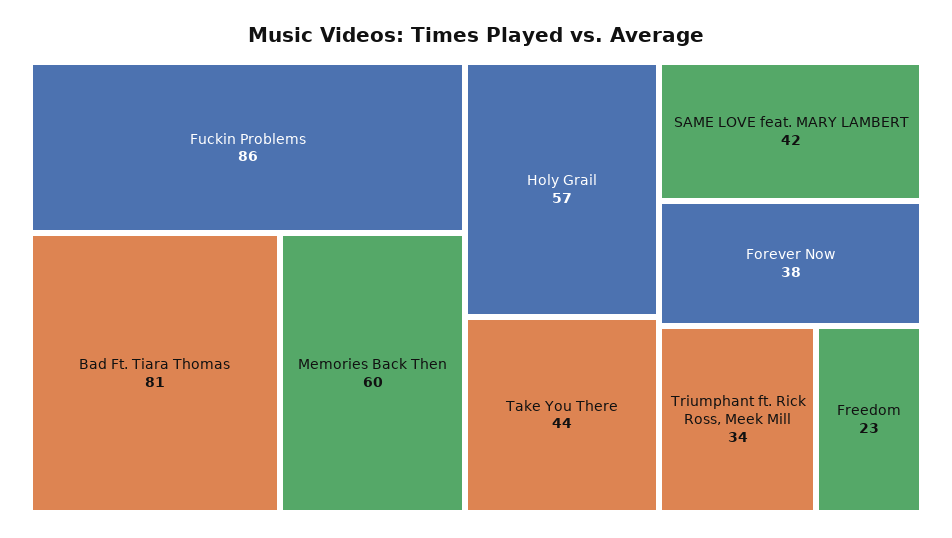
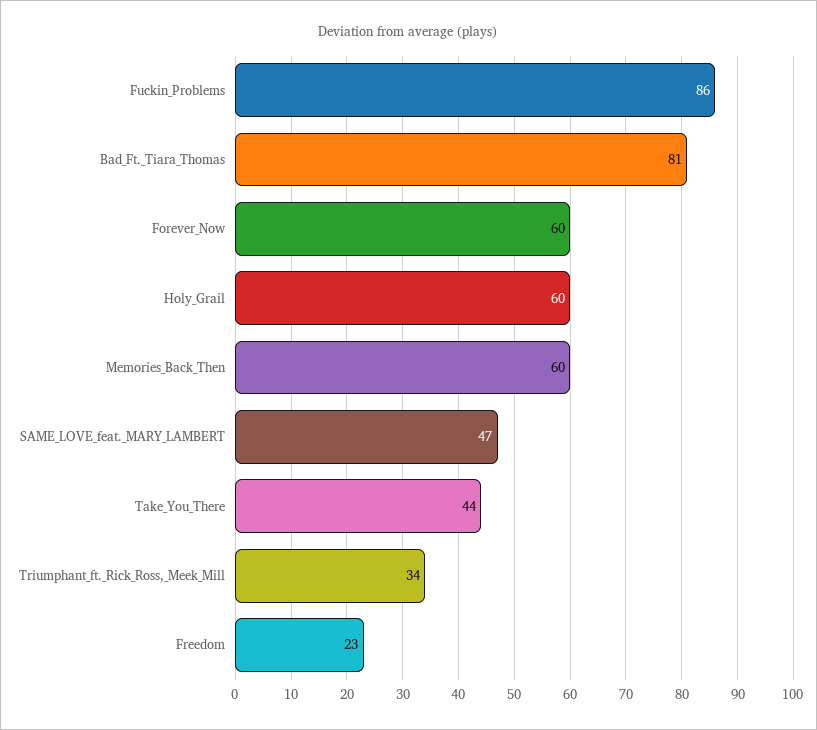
Holy Grail: 57 -> 60
SAME LOVE feat. MARY LAMBERT: 42 -> 47
Forever Now: 38 -> 60

